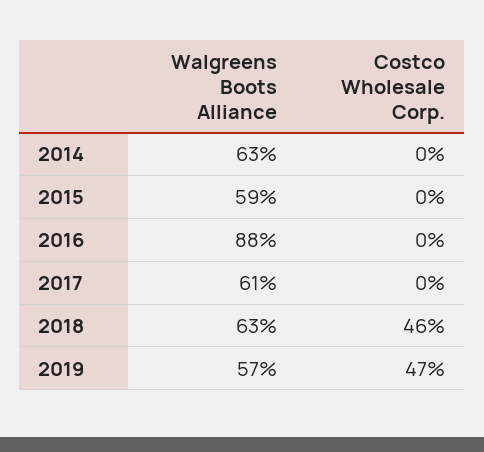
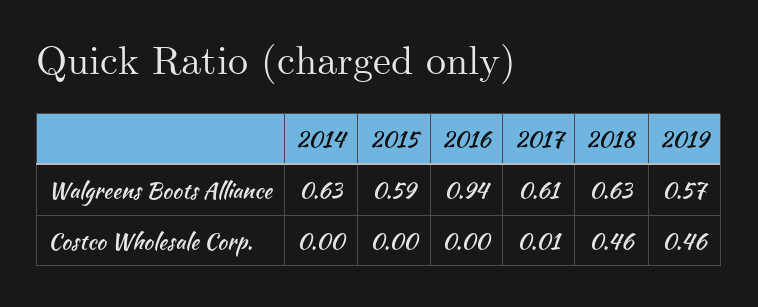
Walgreens Boots Alliance, 2016: 0.88 -> 0.94
Costco Wholesale Corp., 2017: 0 -> 0.01
Costco Wholesale Corp., 2019: 0.47 -> 0.46

